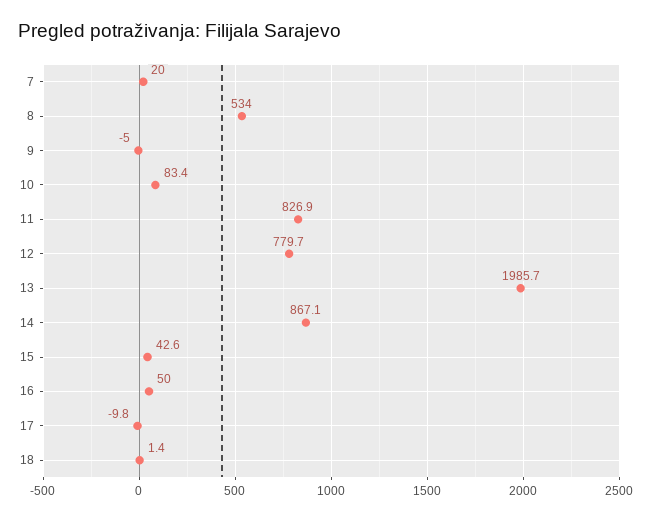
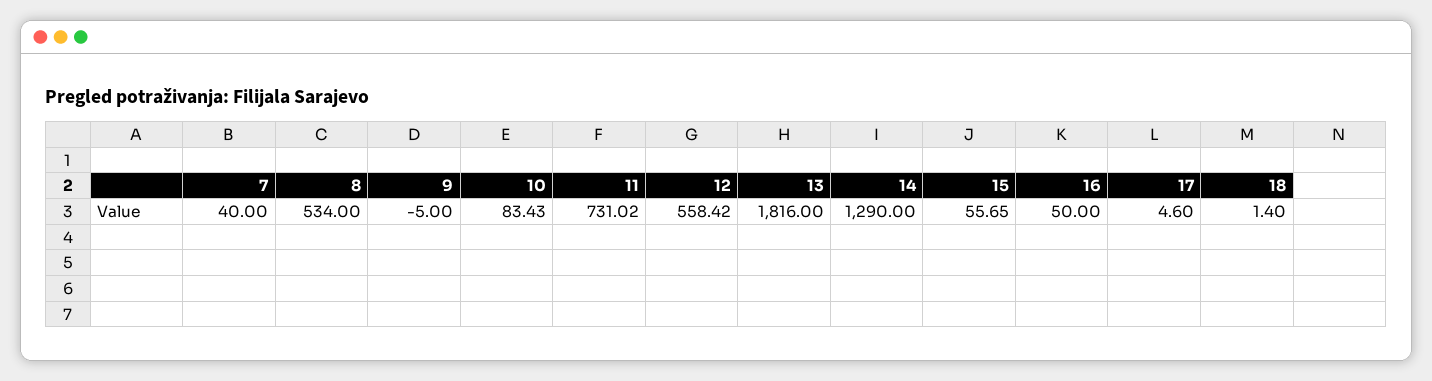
7: 20 -> 40
11: 826.9 -> 731.02
12: 779.7 -> 558.42
13: 1985.7 -> 1816
14: 867.1 -> 1290
15: 42.6 -> 55.65
17: -9.8 -> 4.6

